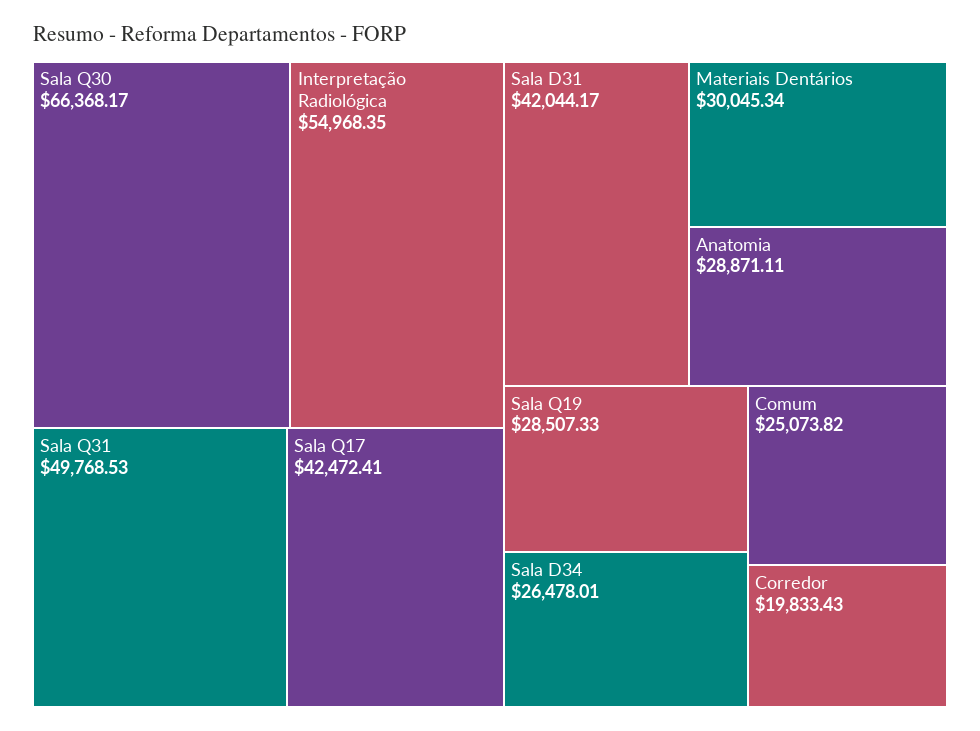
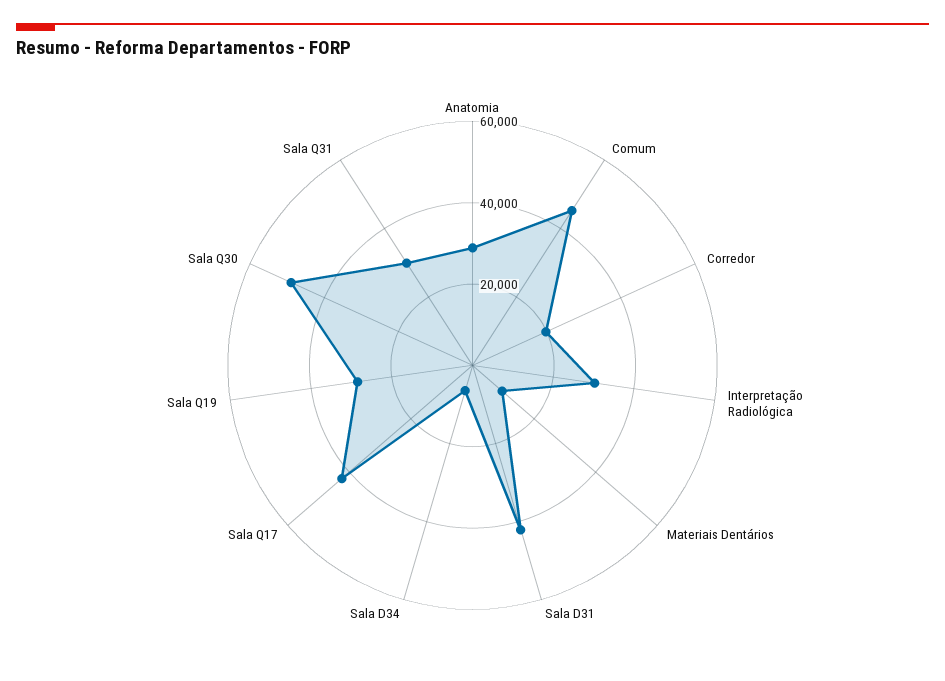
Sala Q30: 66368.17 -> 50000
Interpretação Radiológica: 54968.35 -> 30000
Sala Q31: 49768.53 -> 30000
Materiais Dentários: 30045.34 -> 10000
Sala D34: 26478.01 -> 5000
Comum: 25073.82 -> 45000

